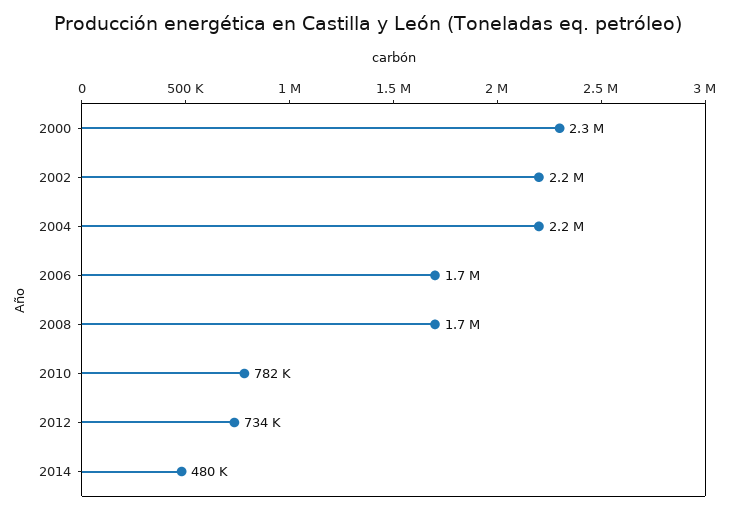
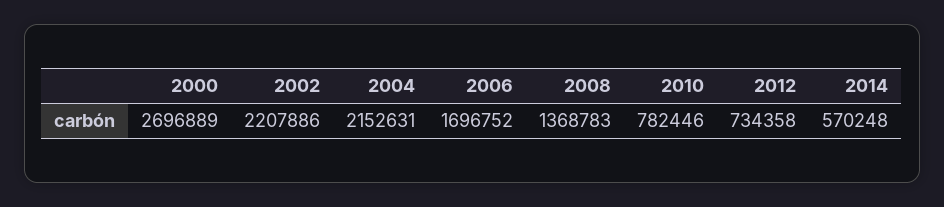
2000: 2300000 -> 2696889
2008: 1700000 -> 1368783
2014: 480000 -> 570248

